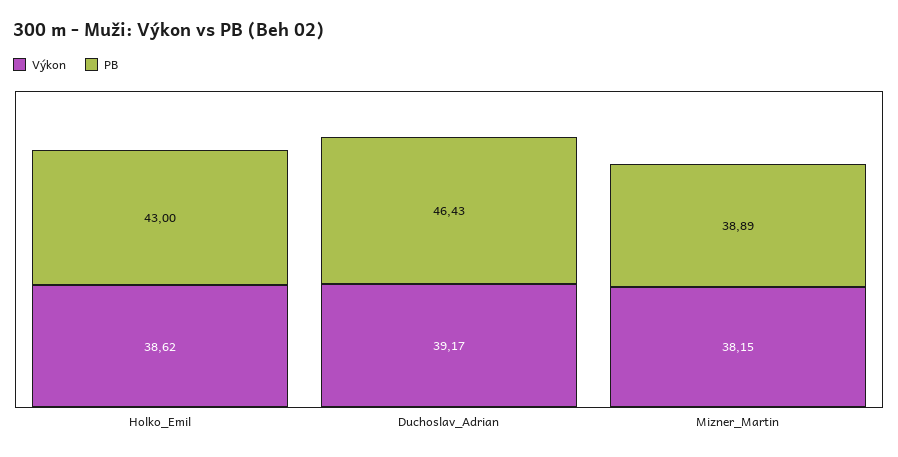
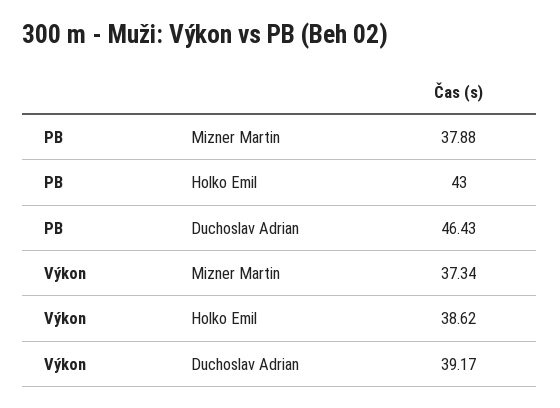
Výkon, Mizner_Martin: 38.15 -> 37.34
PB, Mizner_Martin: 38.89 -> 37.88

